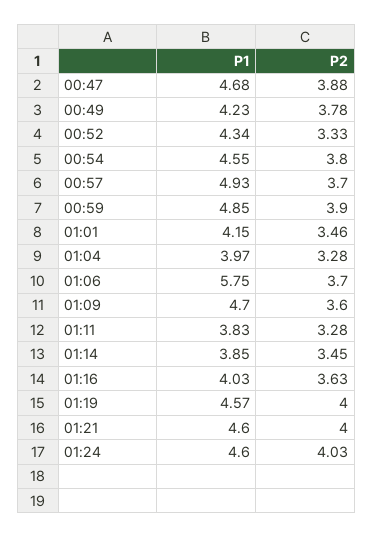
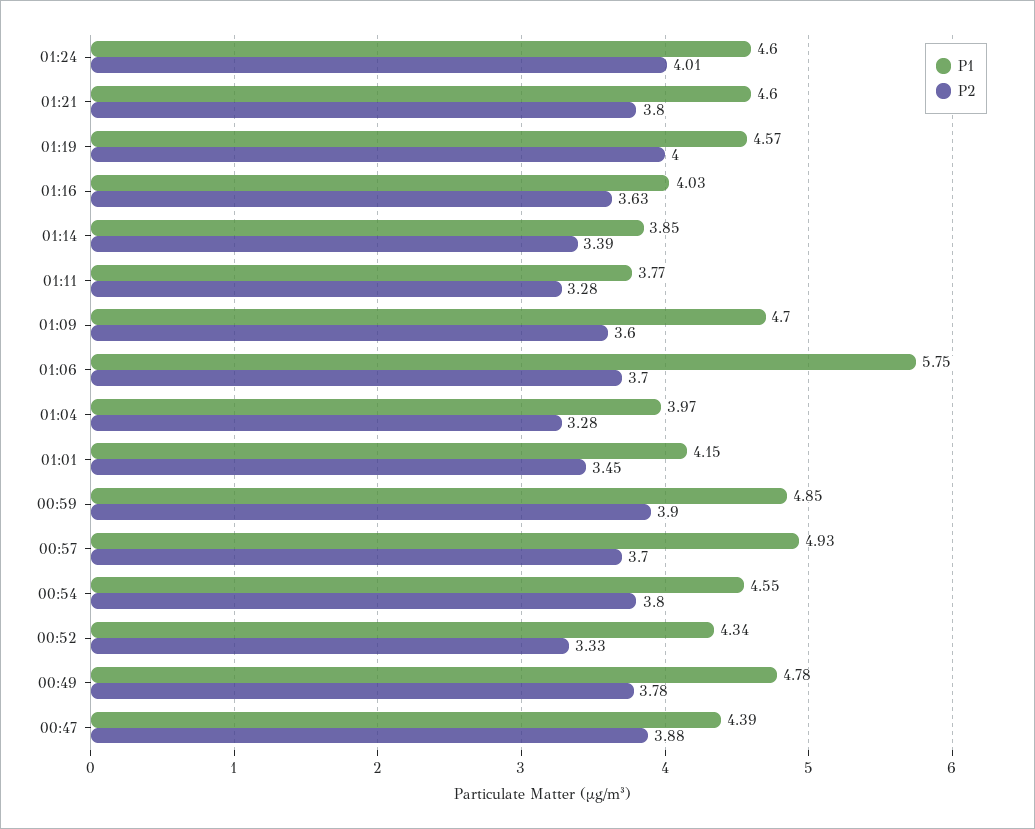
P1, 00:47: 4.68 -> 4.39
P1, 00:49: 4.23 -> 4.78
P2, 01:01: 3.46 -> 3.45
P1, 01:11: 3.83 -> 3.77
P2, 01:14: 3.45 -> 3.39
P2, 01:21: 4 -> 3.8
P2, 01:24: 4.03 -> 4.01

